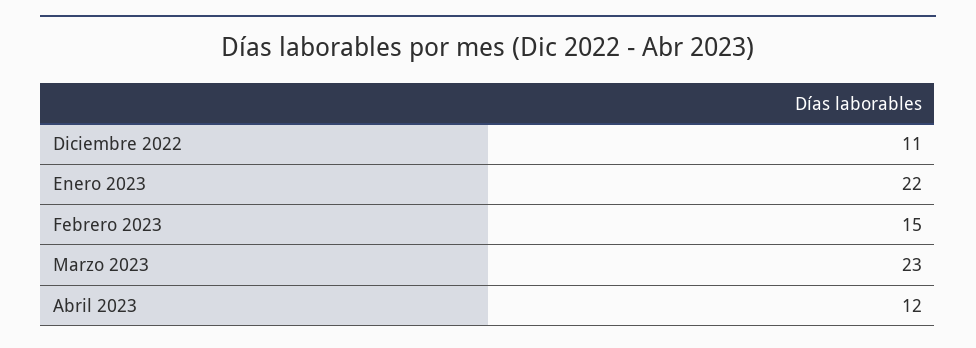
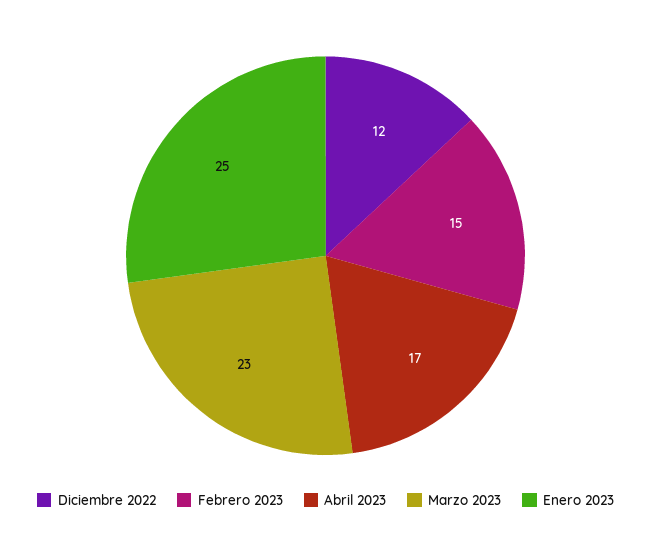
Diciembre 2022: 11 -> 12
Enero 2023: 22 -> 25
Abril 2023: 12 -> 17

